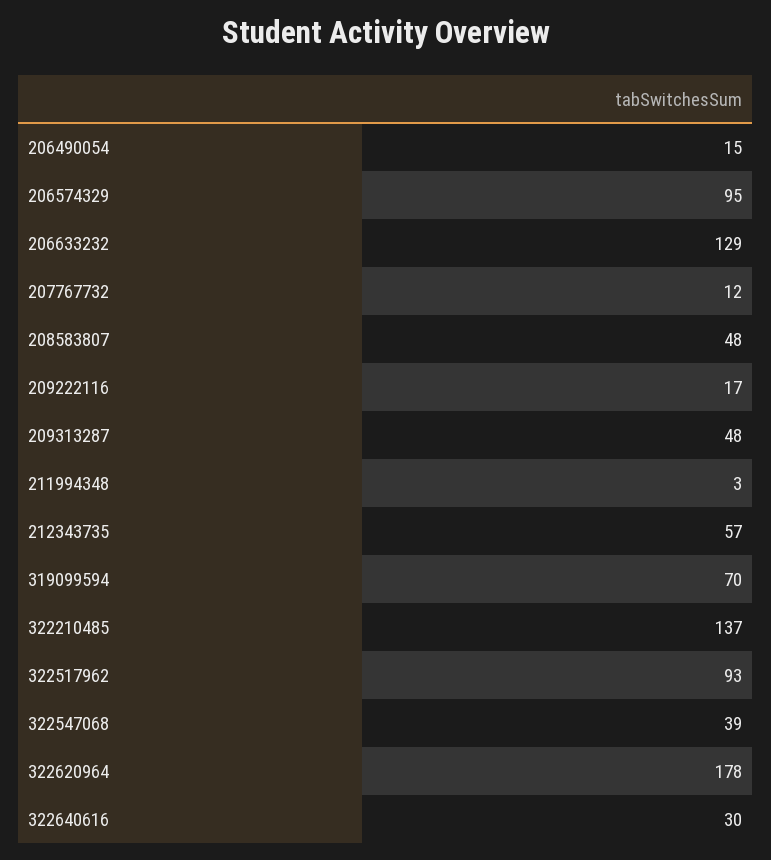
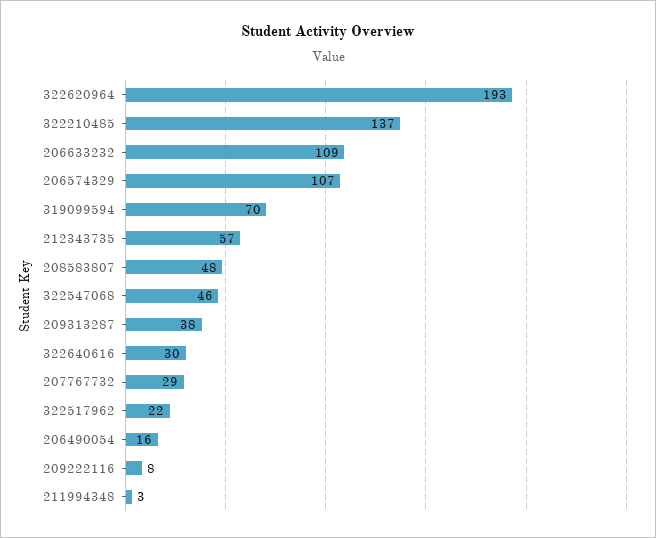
206490054: 15 -> 16
206574329: 95 -> 107
206633232: 129 -> 109
207767732: 12 -> 29
209222116: 17 -> 8
209313287: 48 -> 38
322517962: 93 -> 22
322547068: 39 -> 46
322620964: 178 -> 193

